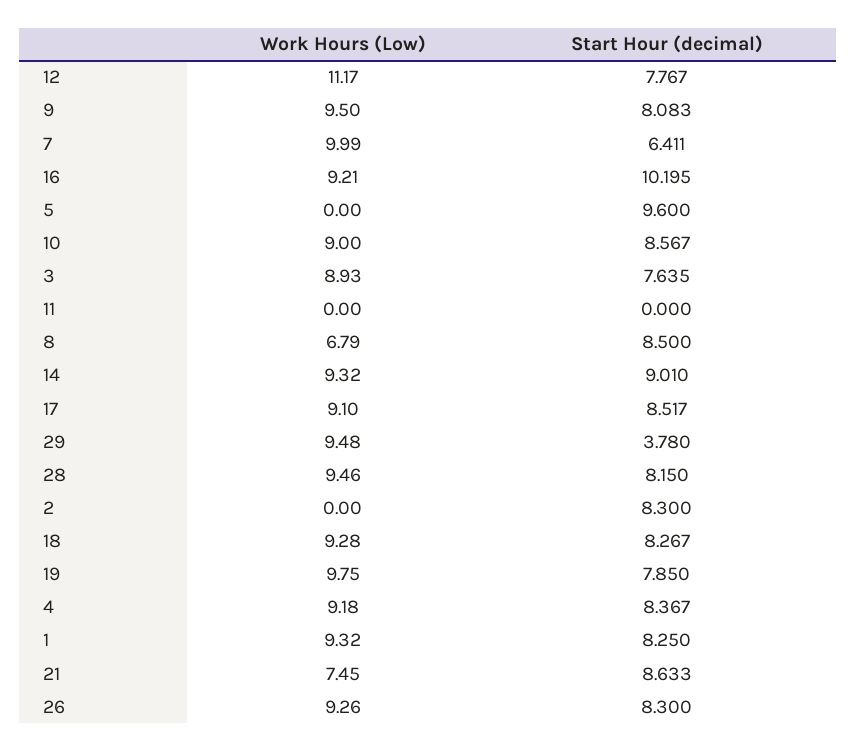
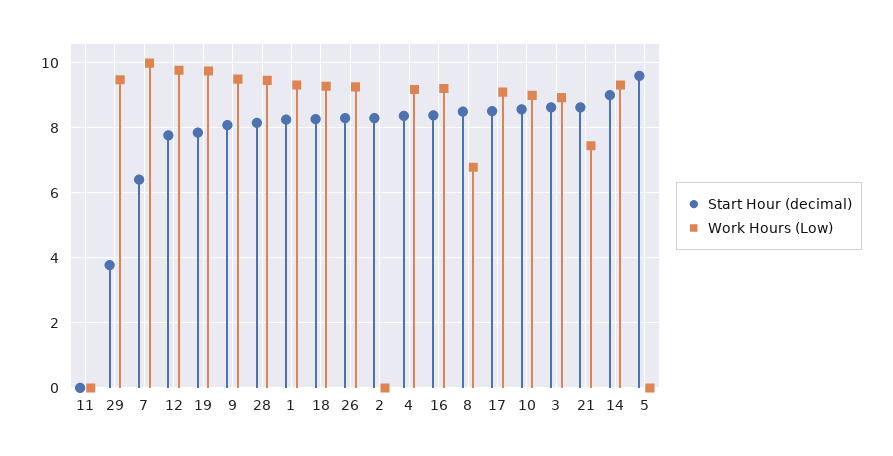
Work Hours (Low), 12: 11.17 -> 9.8
Start Hour (decimal), 16: 10.195 -> 8.4
Start Hour (decimal), 3: 7.635 -> 8.6

